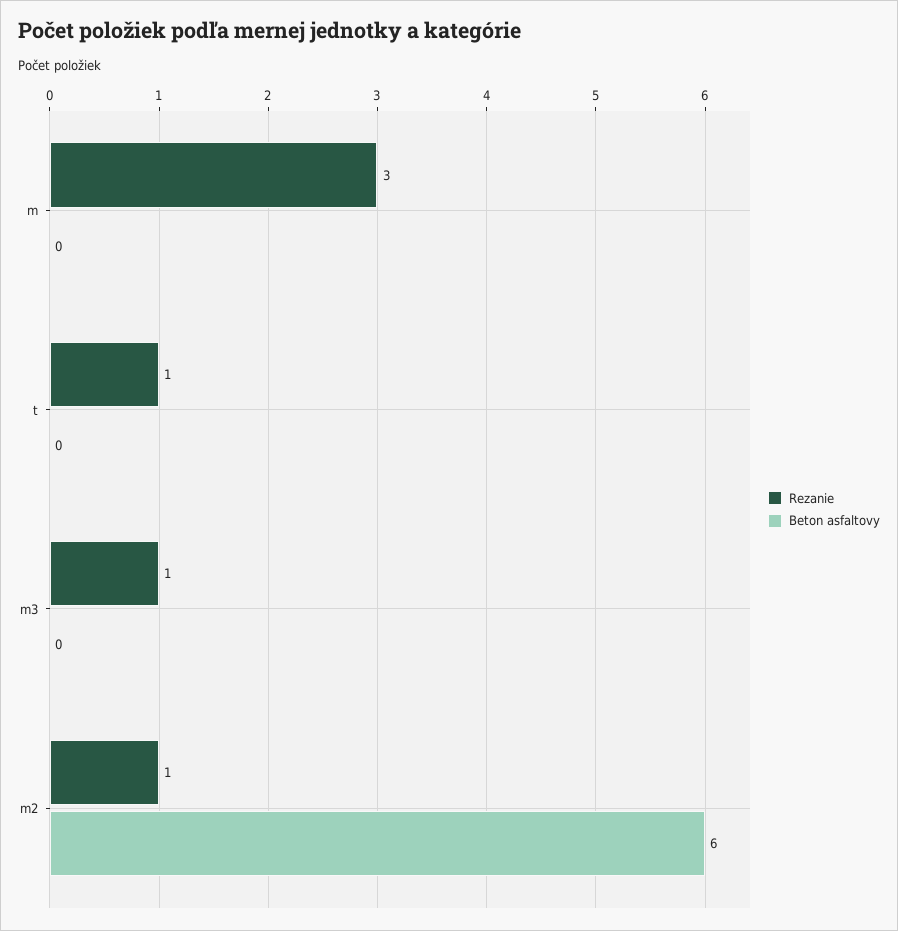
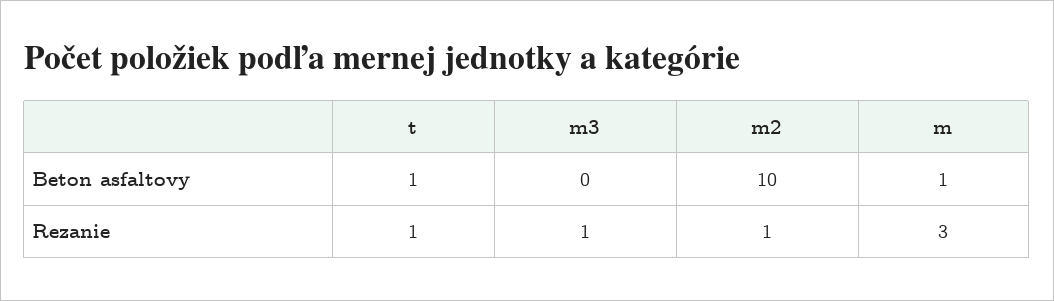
Beton asfaltovy, m: 0 -> 1
Beton asfaltovy, t: 0 -> 1
Beton asfaltovy, m2: 6 -> 10

